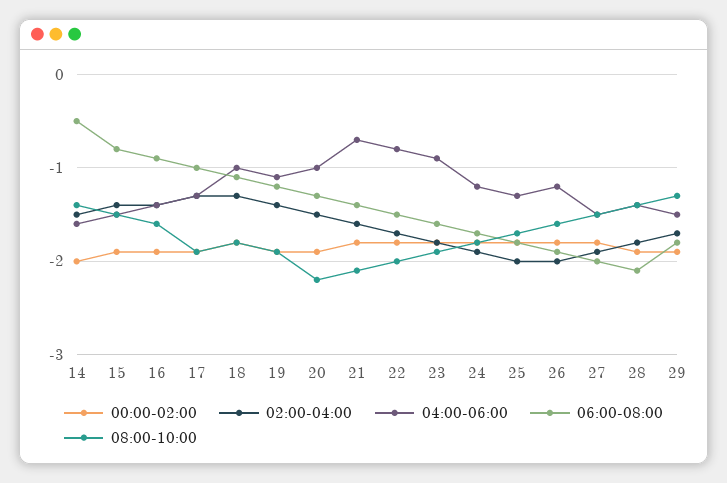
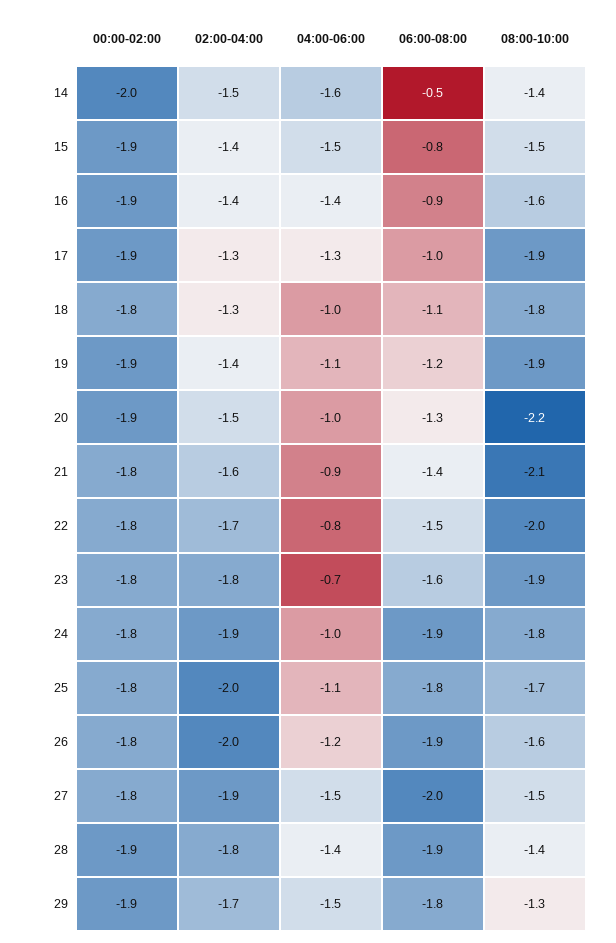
04:00-06:00, 21: -0.7 -> -0.9
04:00-06:00, 23: -0.9 -> -0.7
04:00-06:00, 24: -1.2 -> -1
06:00-08:00, 24: -1.7 -> -1.9
04:00-06:00, 25: -1.3 -> -1.1
06:00-08:00, 28: -2.1 -> -1.9

